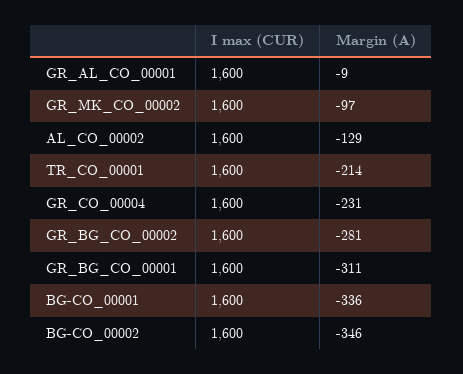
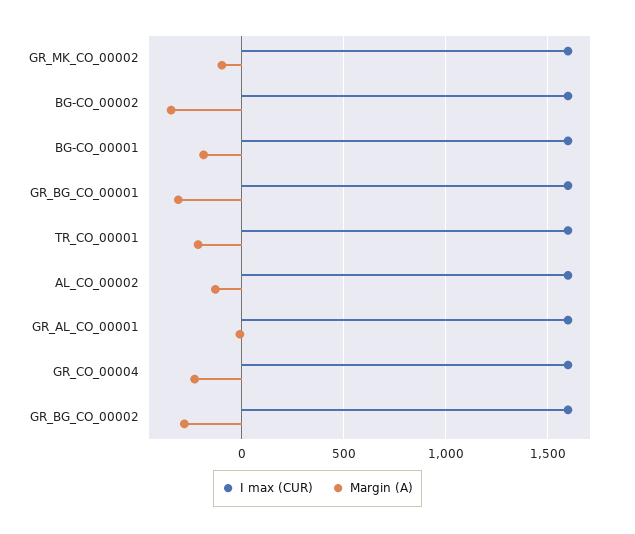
Margin (A), BG-CO_00001: -336 -> -200

